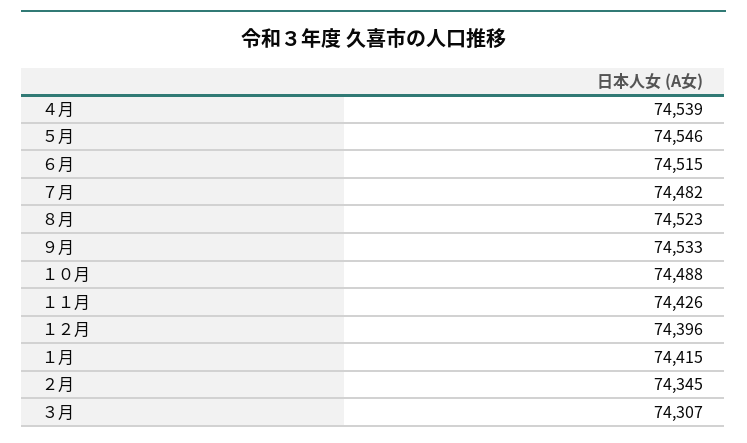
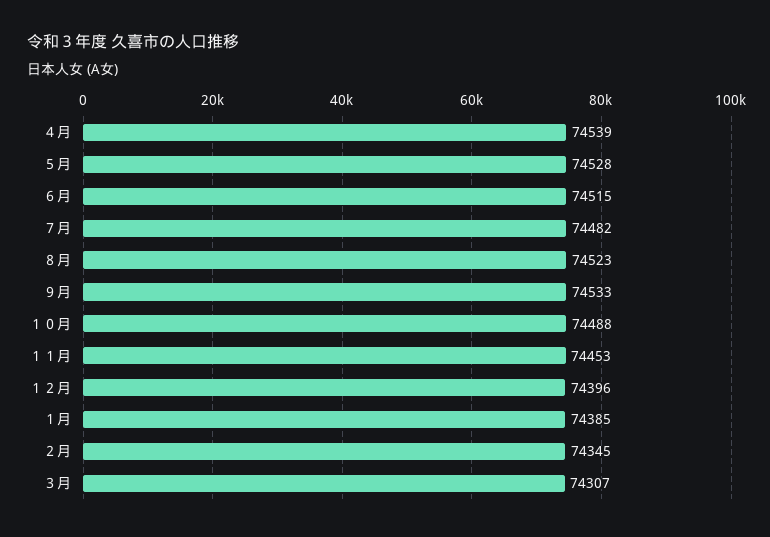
５月: 74546 -> 74528
１１月: 74426 -> 74453
１月: 74415 -> 74385

